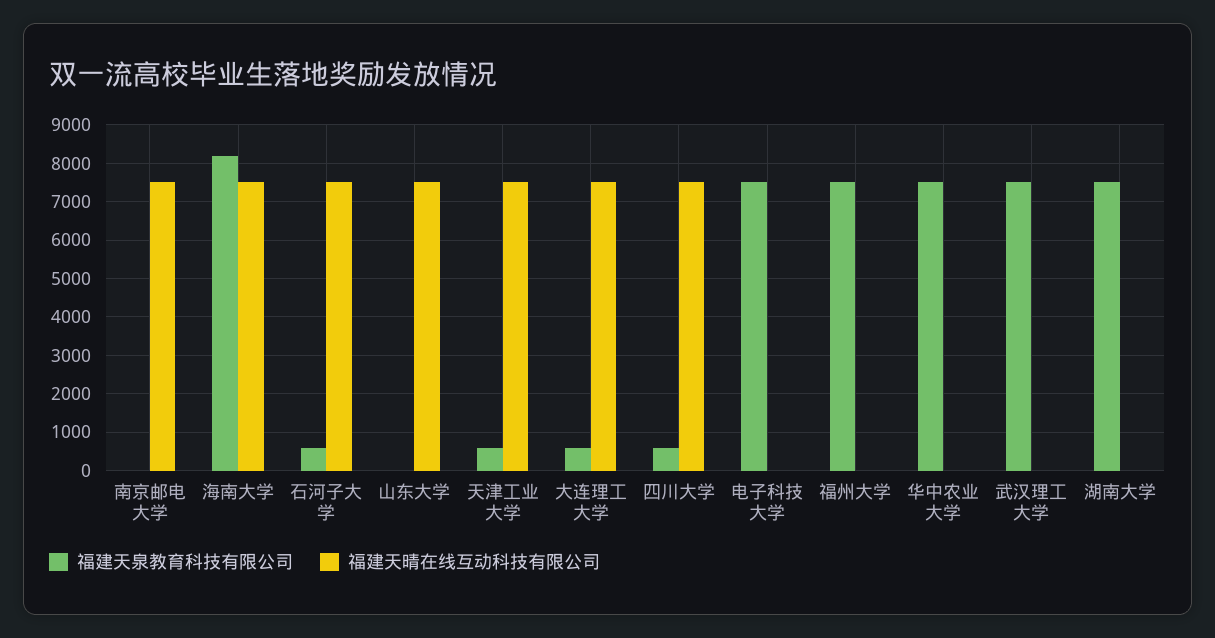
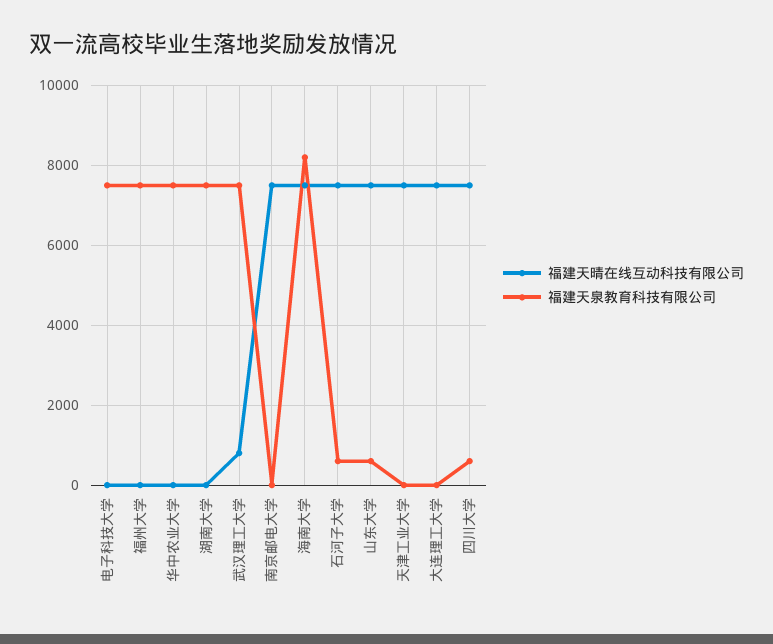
福建天泉教育科技有限公司, 山东大学: 0 -> 600
福建天泉教育科技有限公司, 天津工业大学: 600 -> 0
福建天泉教育科技有限公司, 大连理工大学: 600 -> 0
福建天晴在线互动科技有限公司, 武汉理工大学: 0 -> 800

